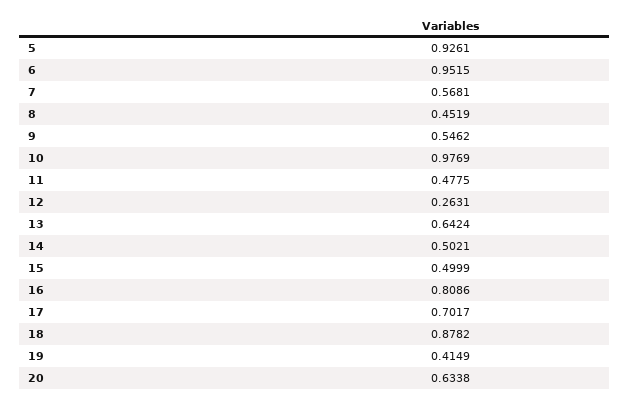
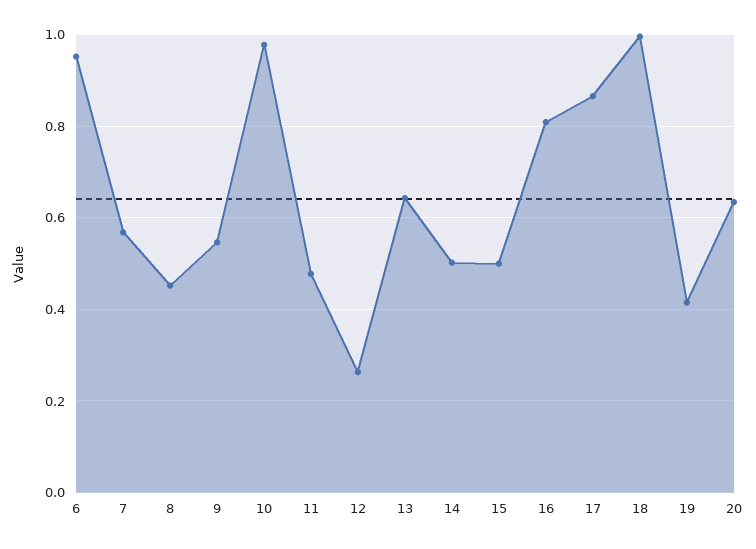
5: 0.9261 -> none
17: 0.7017 -> 0.86
18: 0.8782 -> 1

